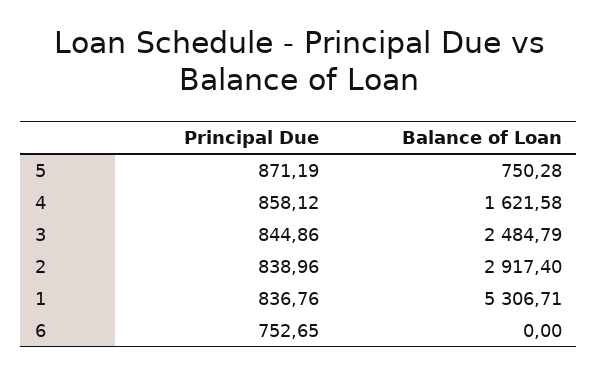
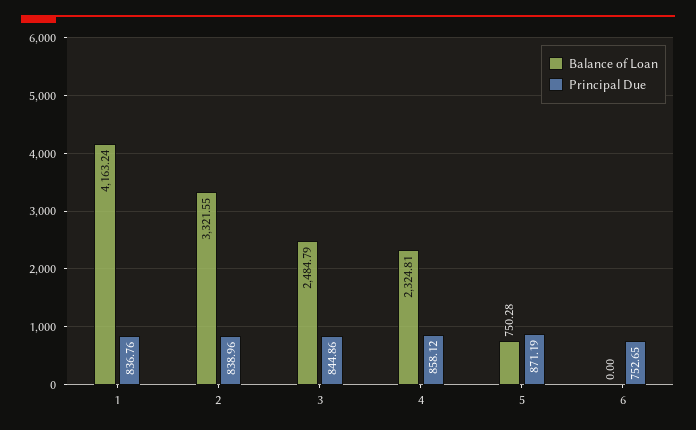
Balance of Loan, 4: 1621.58 -> 2324.81
Balance of Loan, 2: 2917.4 -> 3321.55
Balance of Loan, 1: 5306.71 -> 4163.24

